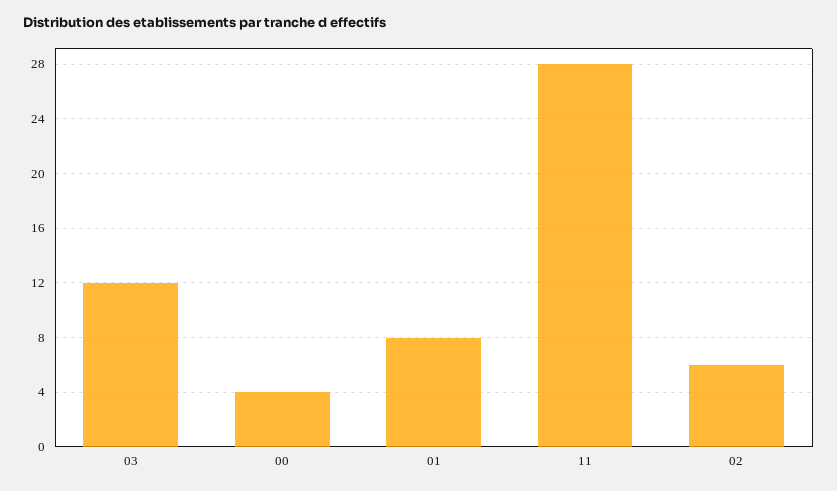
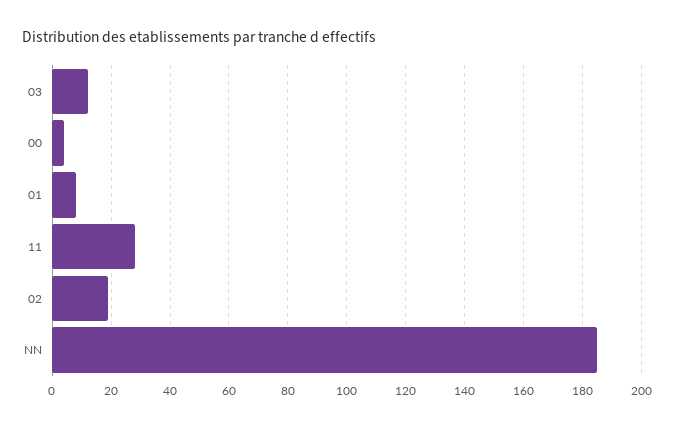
02: 6 -> 20
NN: none -> 185

